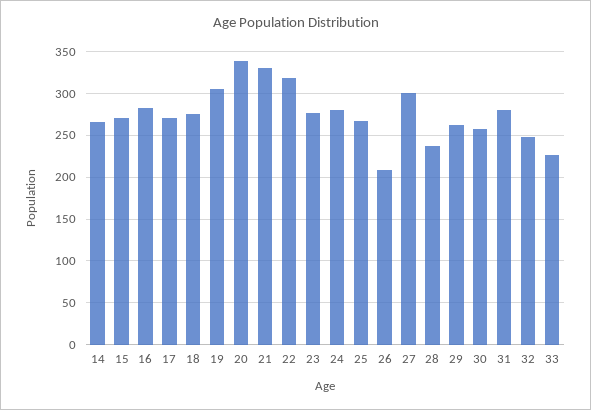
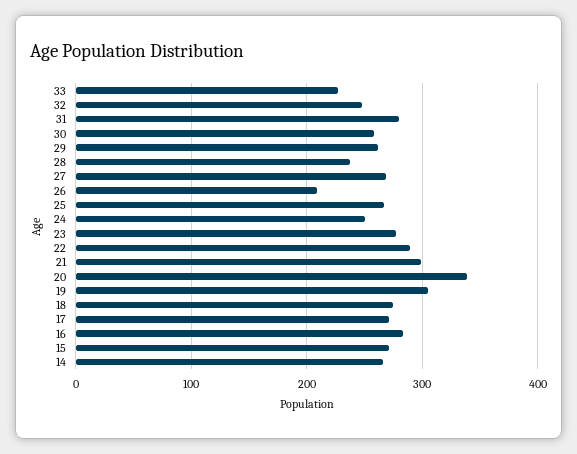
21: 330 -> 300
22: 320 -> 290
24: 280 -> 250
27: 300 -> 270

